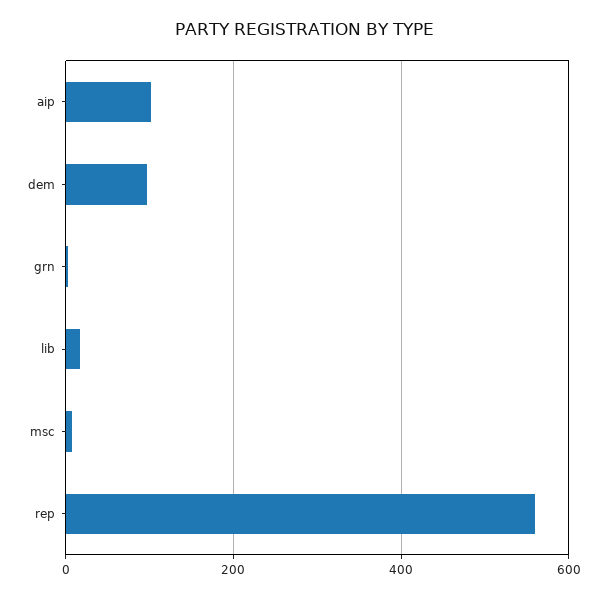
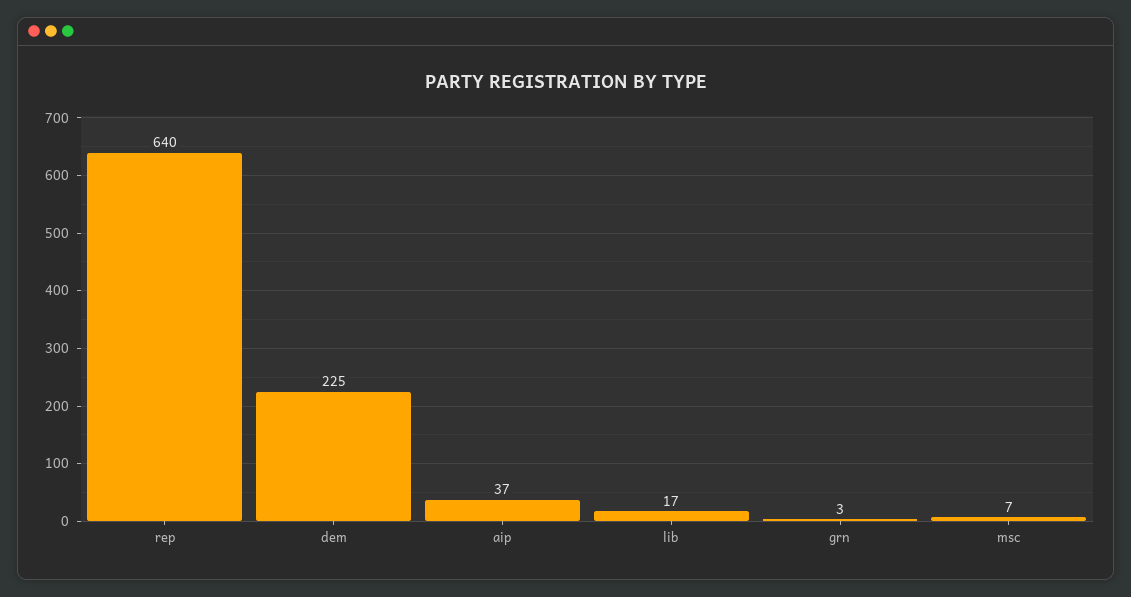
aip: 100 -> 37
dem: 100 -> 225
rep: 560 -> 640

